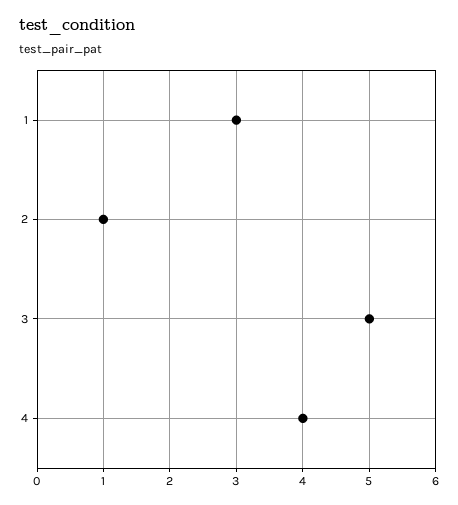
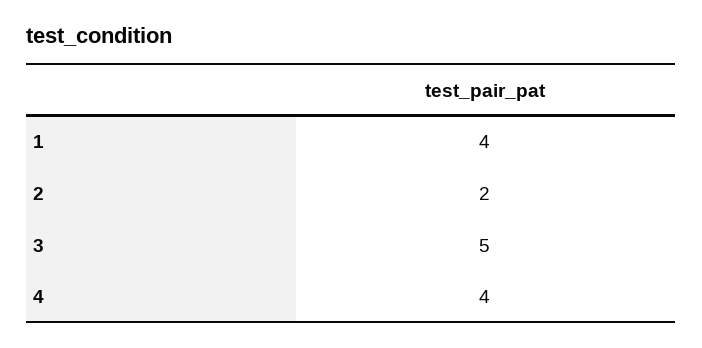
1: 3 -> 4
2: 1 -> 2

